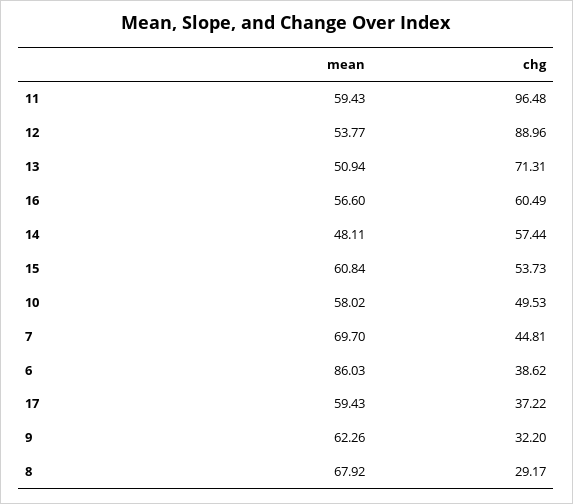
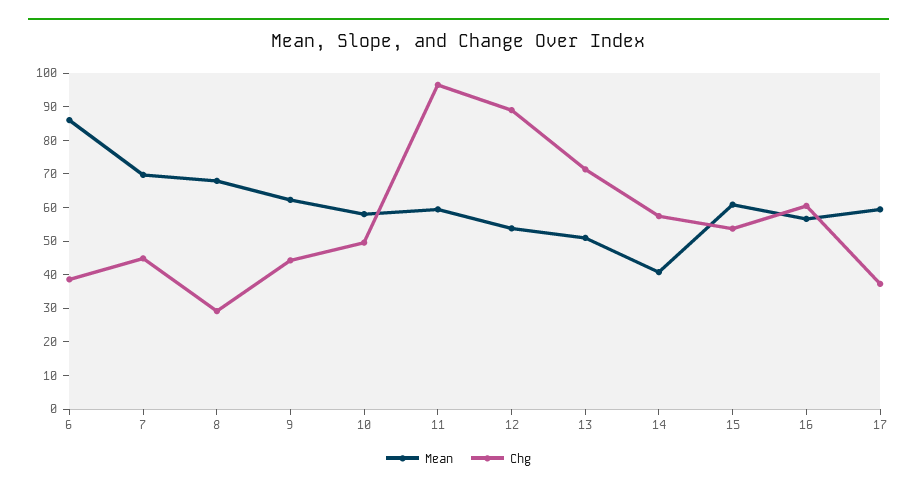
mean, 14: 48.11 -> 40
chg, 9: 32.2 -> 45

